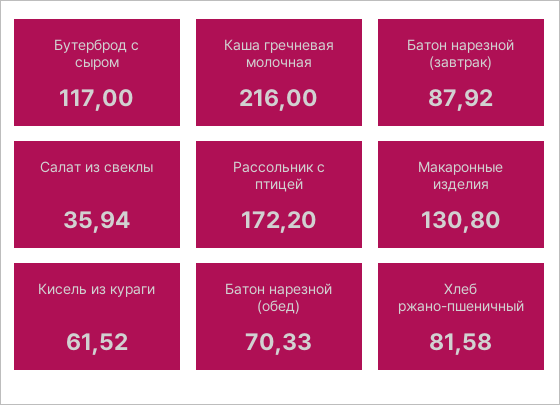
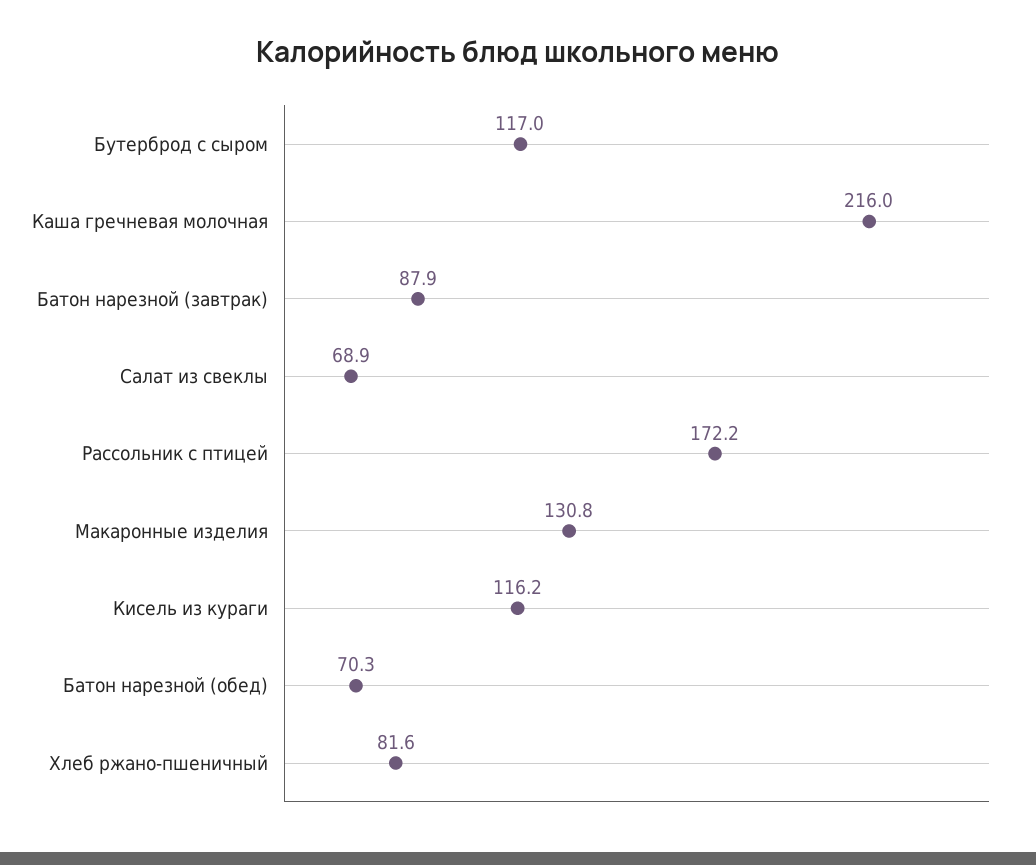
Салат из свеклы: 35.94 -> 68.9
Кисель из кураги: 61.52 -> 116.2

